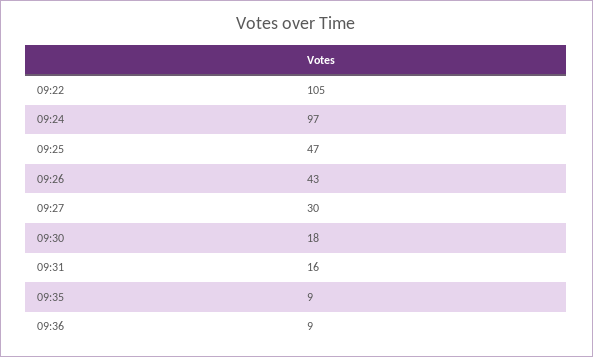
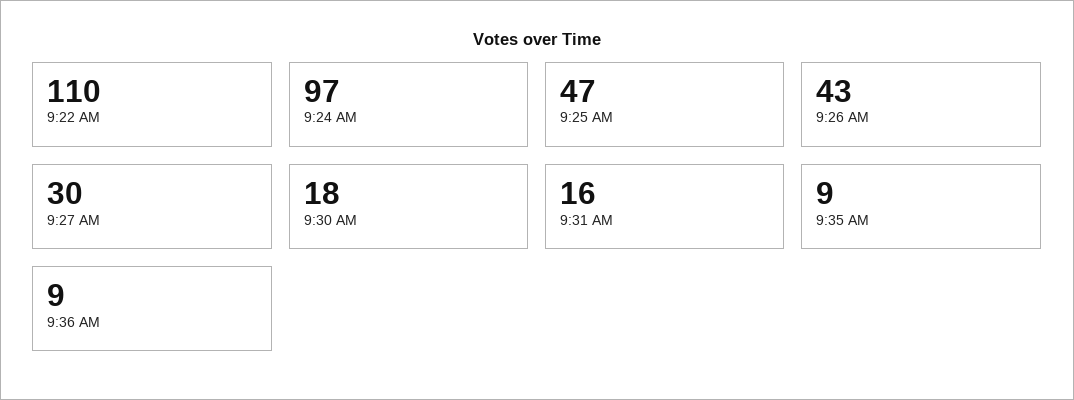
09:22: 105 -> 110

